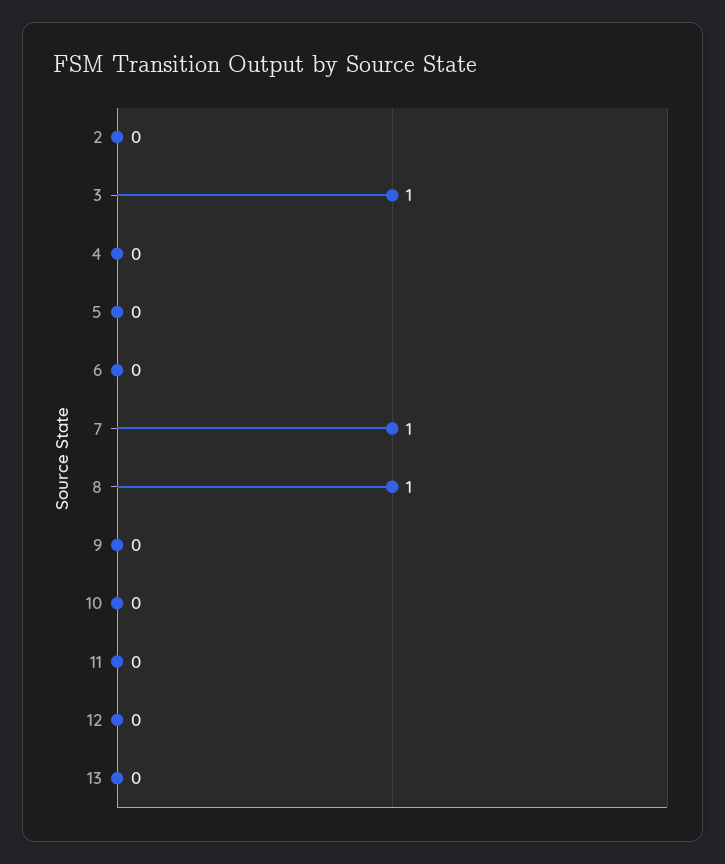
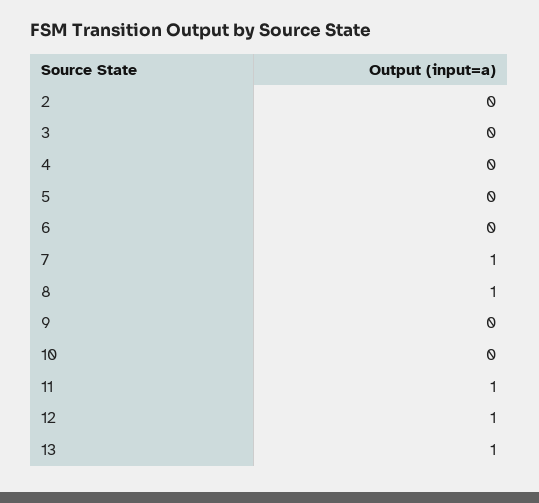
3: 1 -> 0
11: 0 -> 1
12: 0 -> 1
13: 0 -> 1

